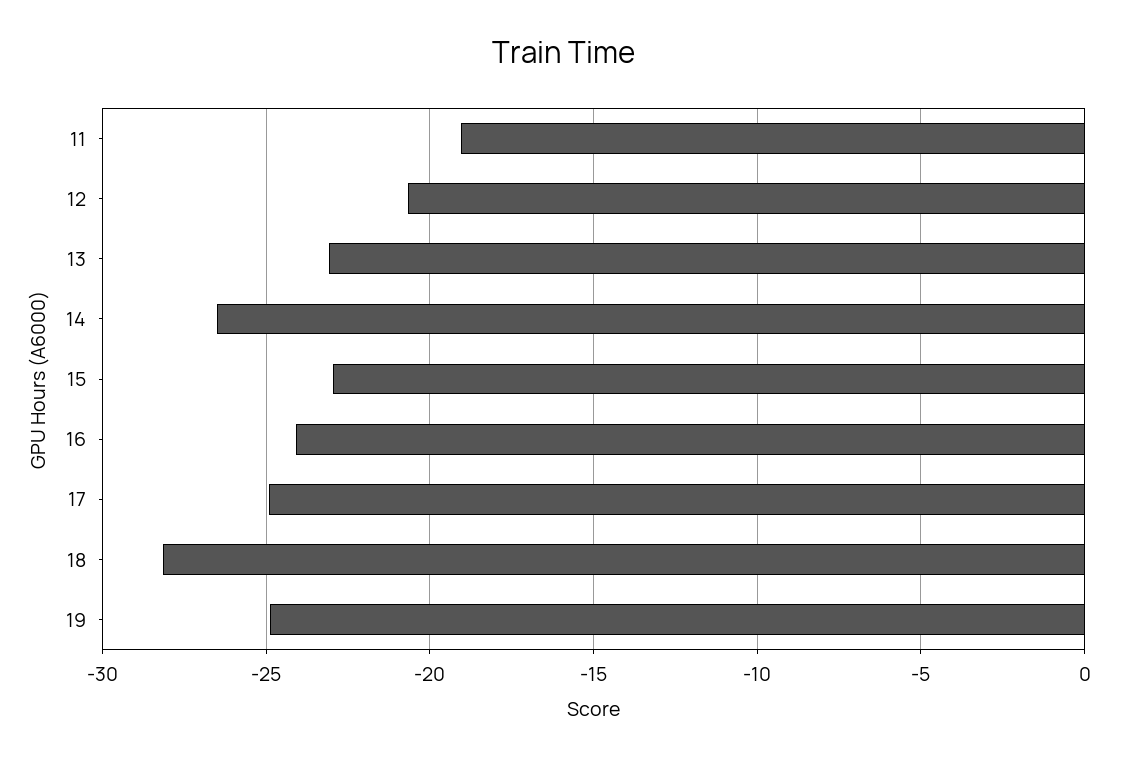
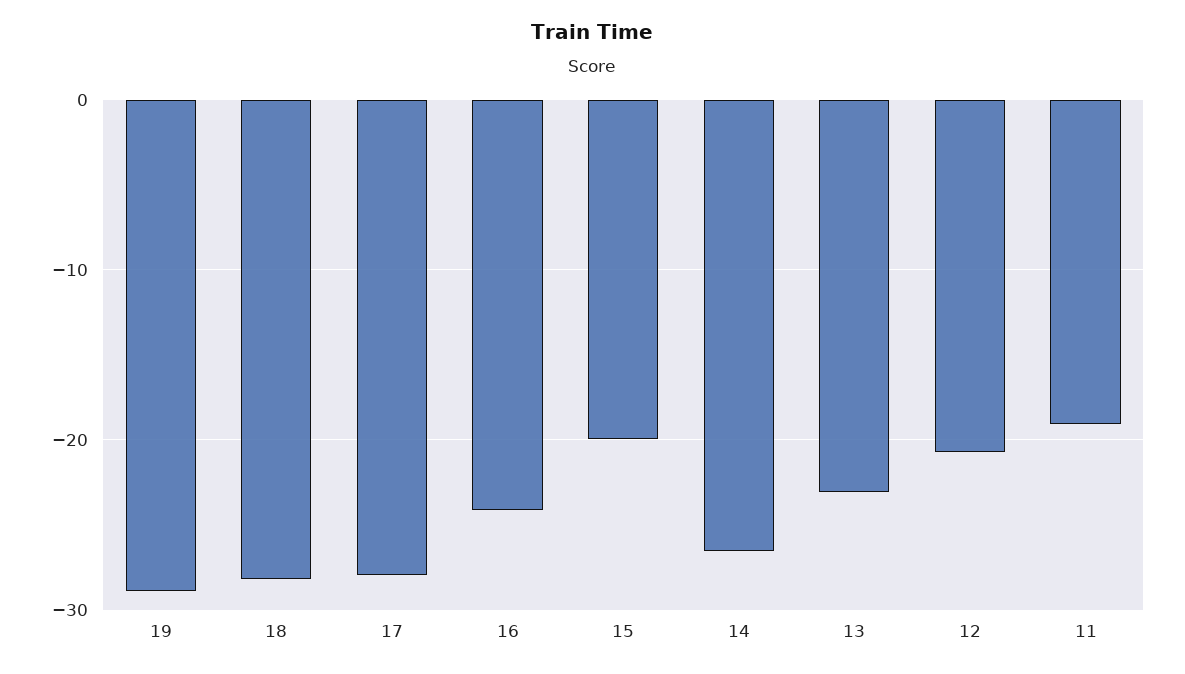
15: -23 -> -20
17: -25 -> -28
19: -25 -> -29

